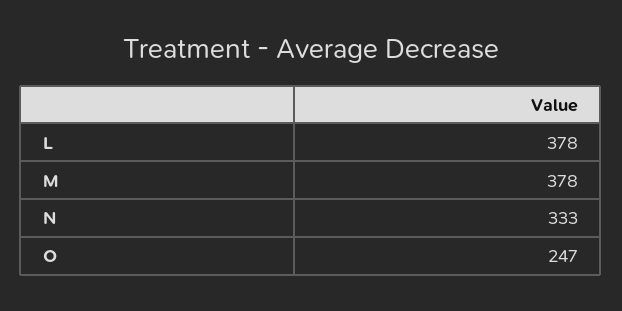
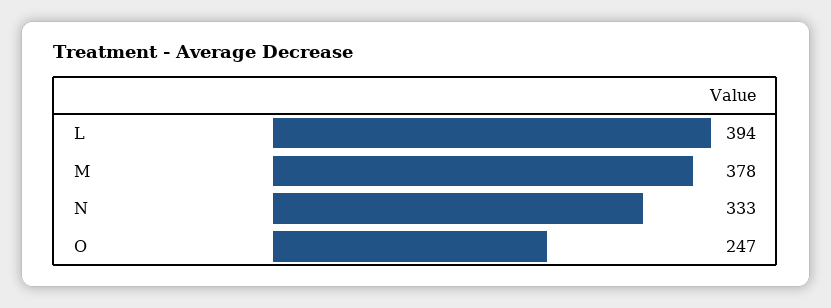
L: 378 -> 394

